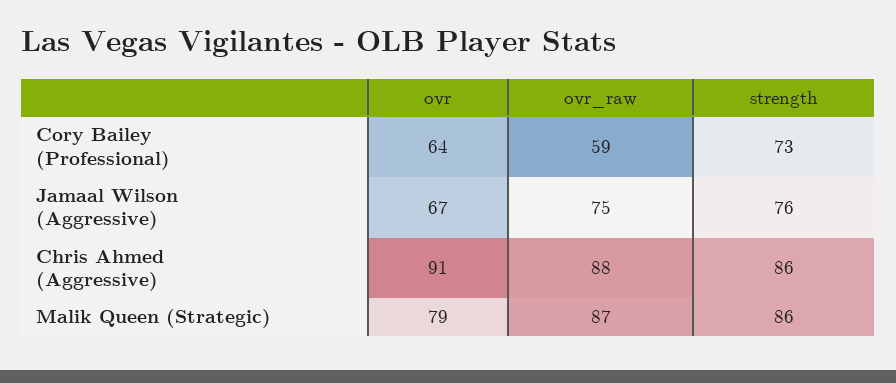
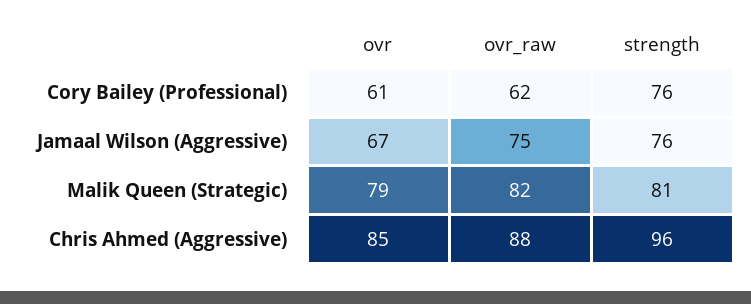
ovr, Cory Bailey (Professional): 64 -> 61
ovr_raw, Cory Bailey (Professional): 59 -> 62
strength, Cory Bailey (Professional): 73 -> 76
ovr, Chris Ahmed (Aggressive): 91 -> 85
strength, Chris Ahmed (Aggressive): 86 -> 96
ovr_raw, Malik Queen (Strategic): 87 -> 82
strength, Malik Queen (Strategic): 86 -> 81

